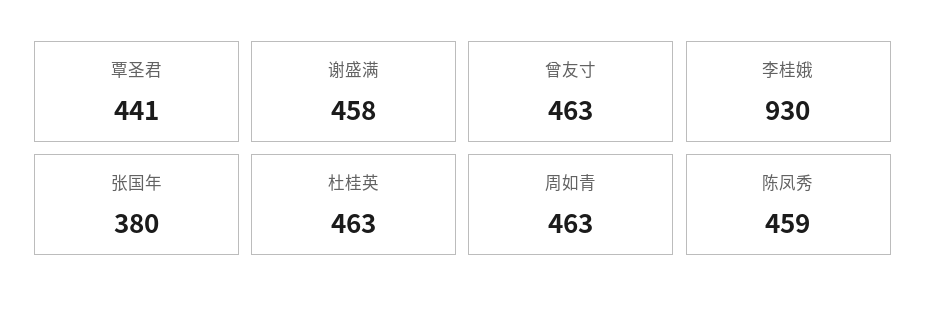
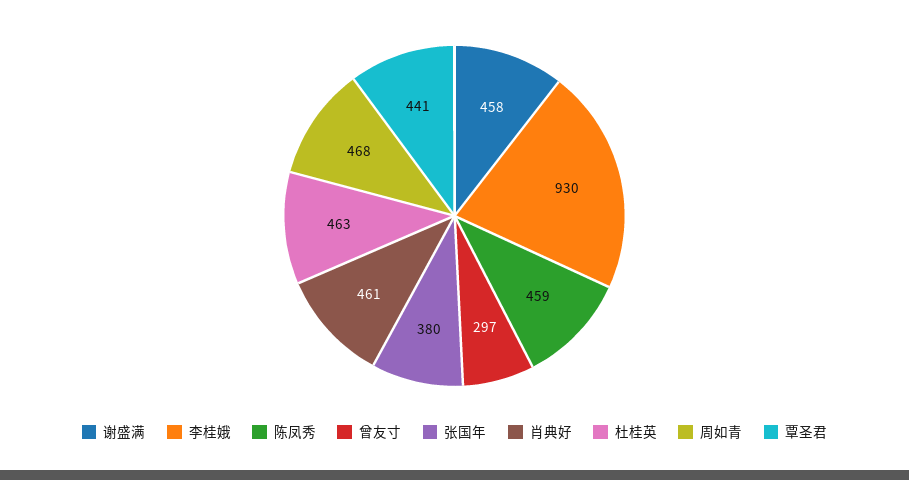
曾友寸: 463 -> 297
周如青: 463 -> 468
肖典好: none -> 461

